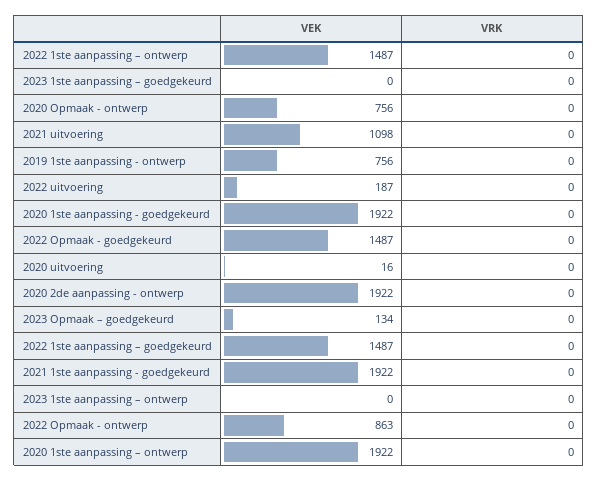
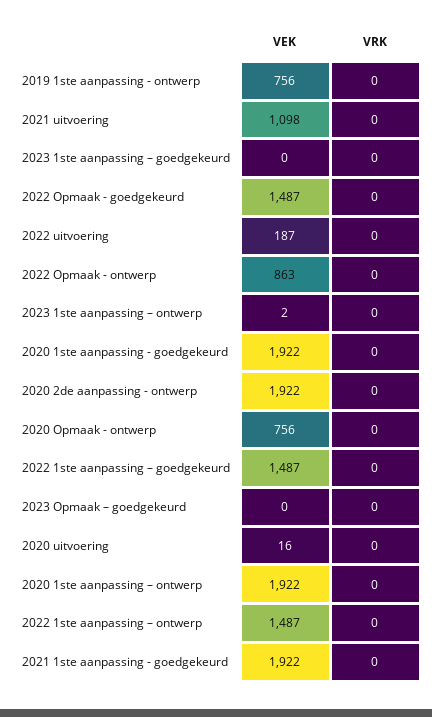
VEK, 2023 Opmaak – goedgekeurd: 134 -> 0
VEK, 2023 1ste aanpassing – ontwerp: 0 -> 2

